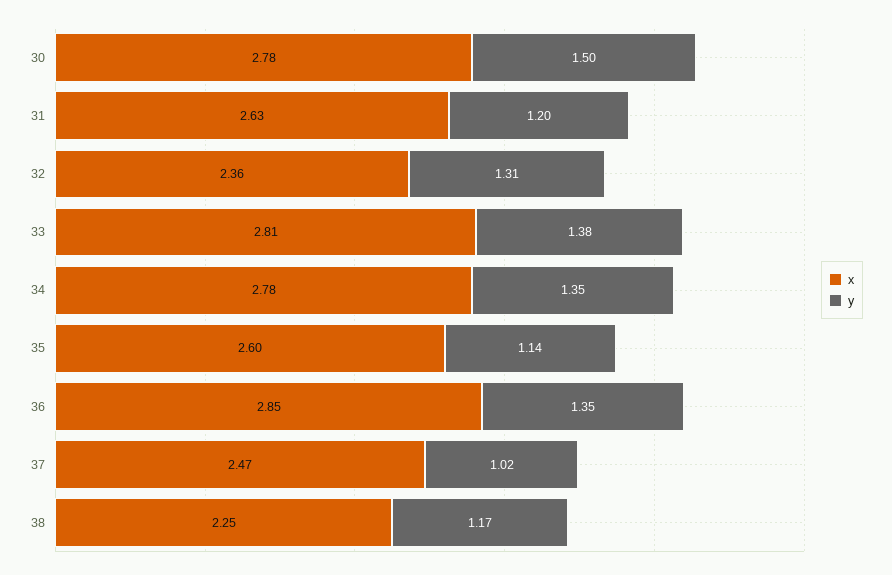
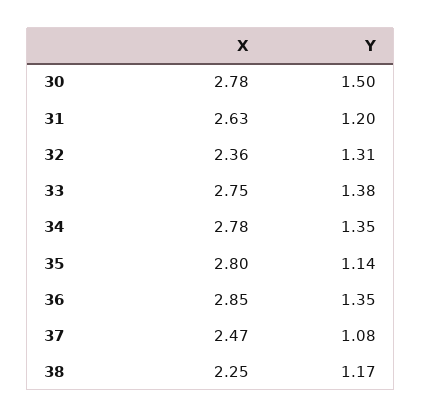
x, 33: 2.81 -> 2.75
x, 35: 2.6 -> 2.8
y, 37: 1.02 -> 1.08

